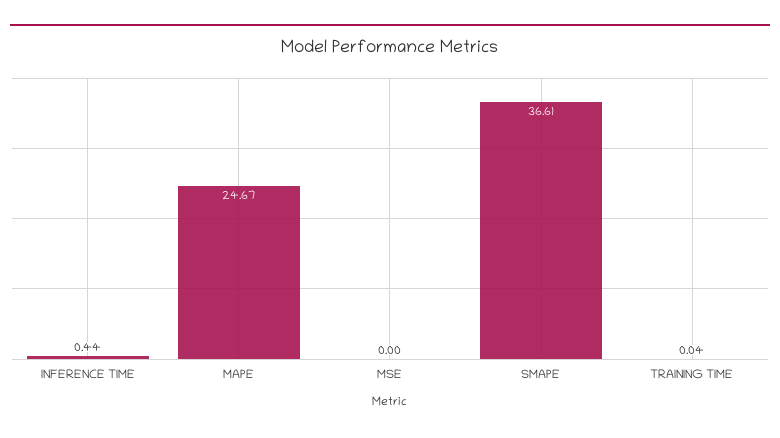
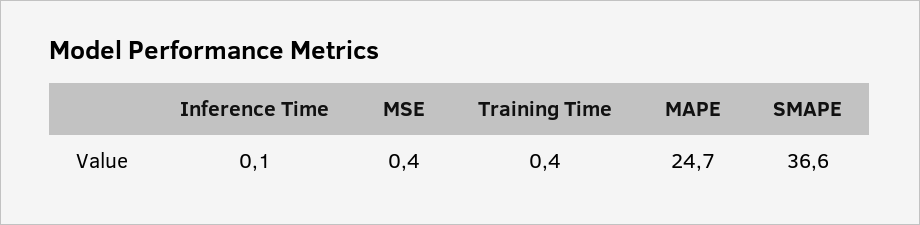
INFERENCE TIME: 0.44 -> 0.1
MSE: 0 -> 0.4
TRAINING TIME: 0.04 -> 0.4

